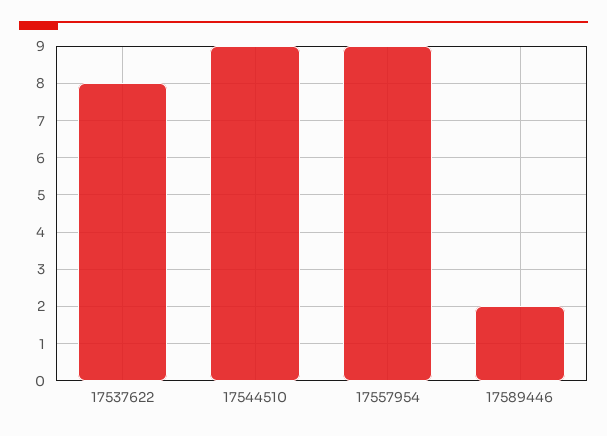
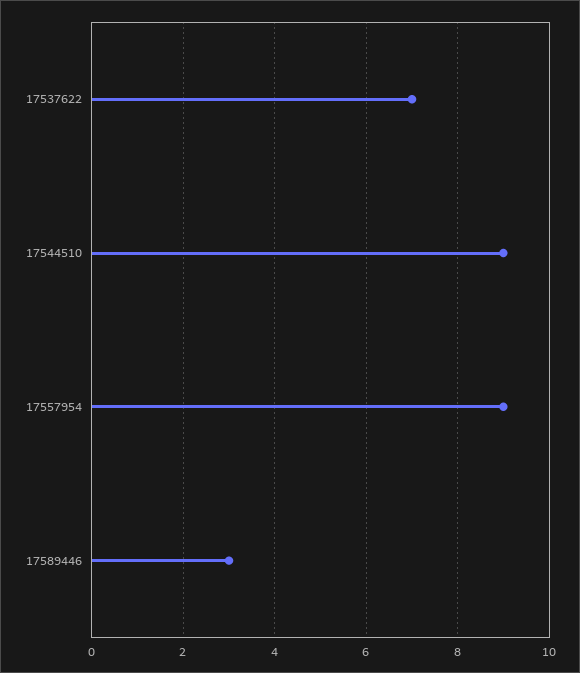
17537622: 8 -> 7
17589446: 2 -> 3

